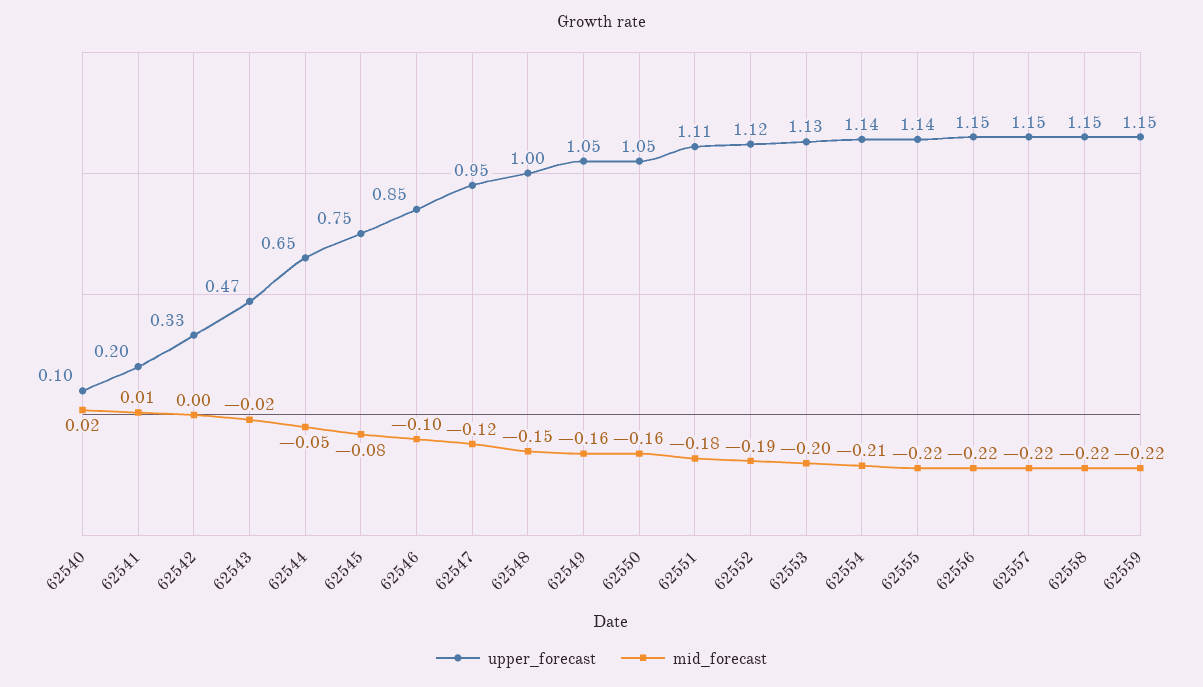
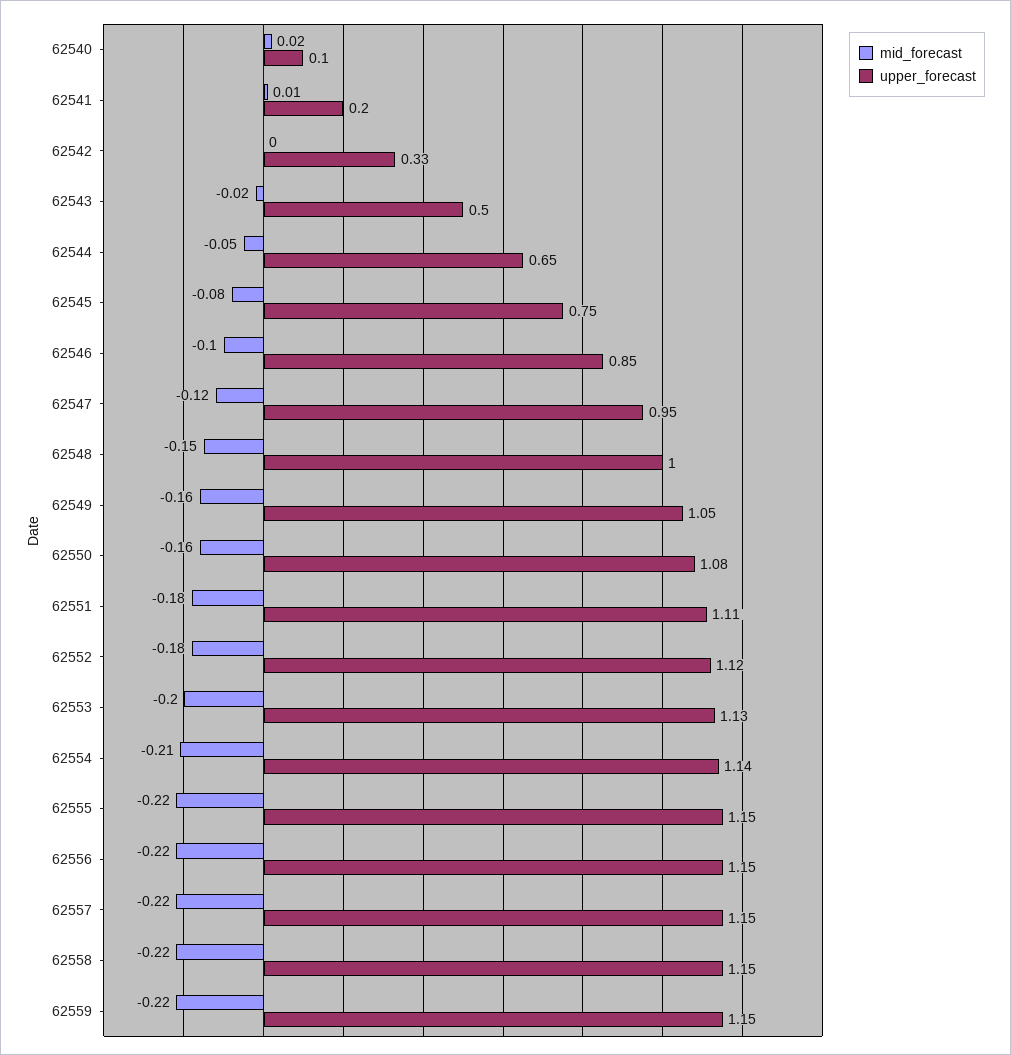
upper_forecast, 62543: 0.47 -> 0.5
upper_forecast, 62550: 1.05 -> 1.08
mid_forecast, 62552: -0.19 -> -0.18
upper_forecast, 62555: 1.14 -> 1.15

